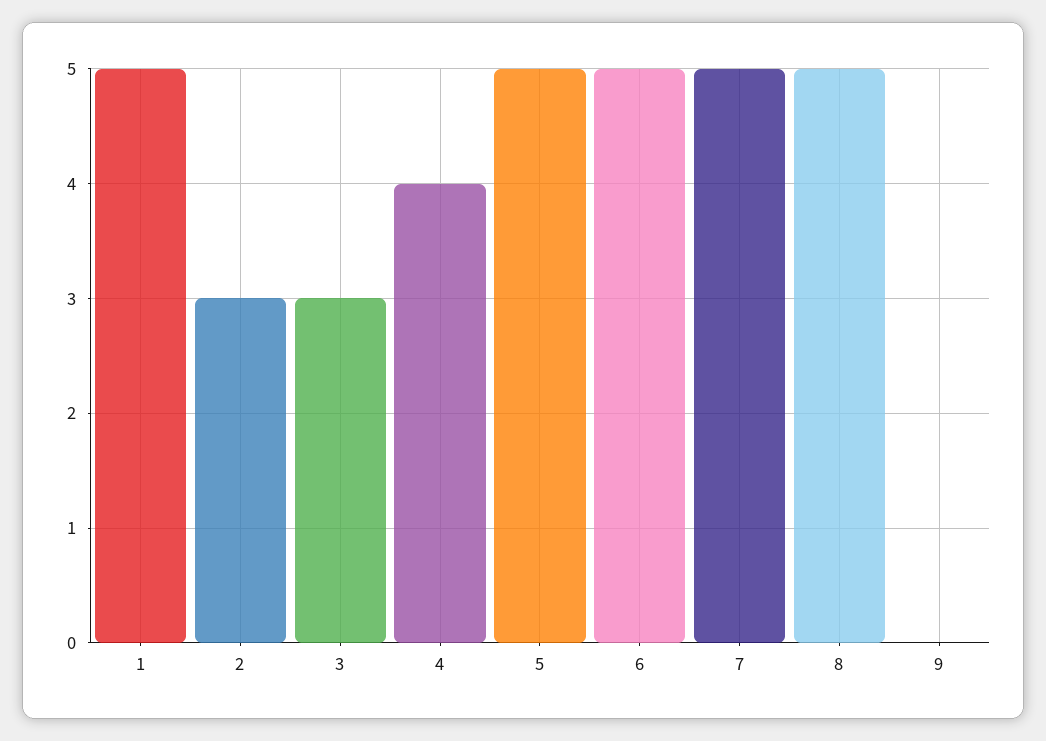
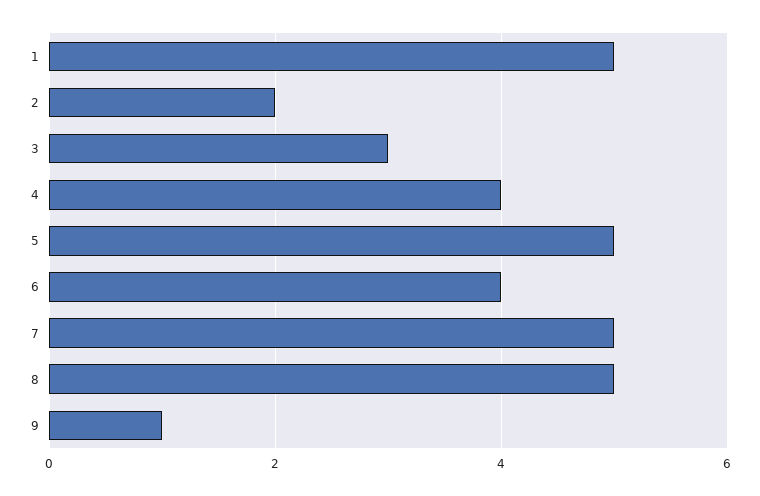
2: 3 -> 2
6: 5 -> 4
9: 0 -> 1

